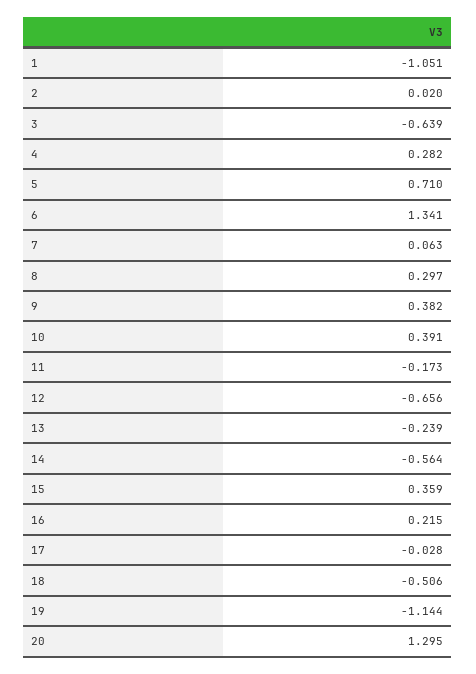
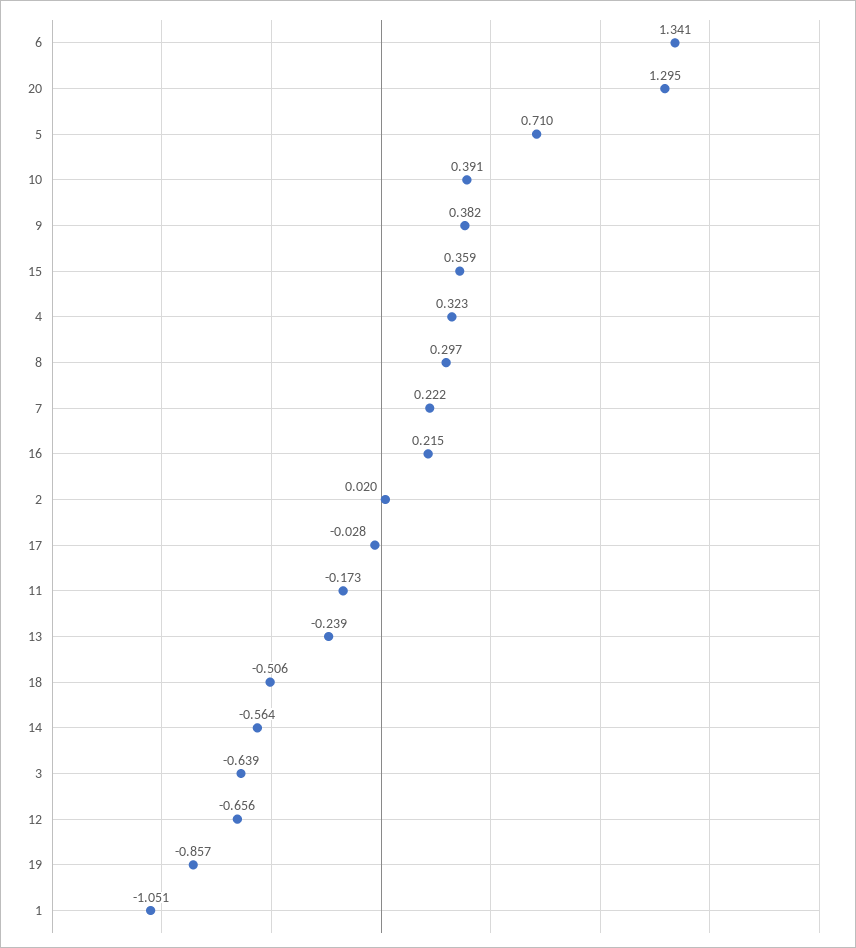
4: 0.282 -> 0.323
7: 0.063 -> 0.222
19: -1.144 -> -0.857

